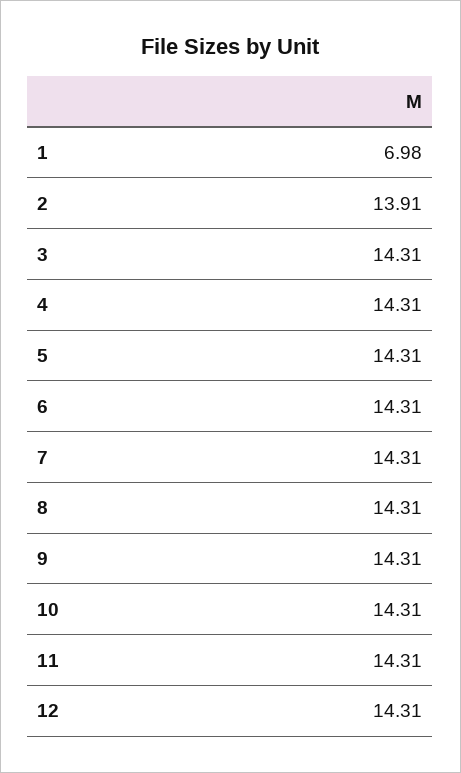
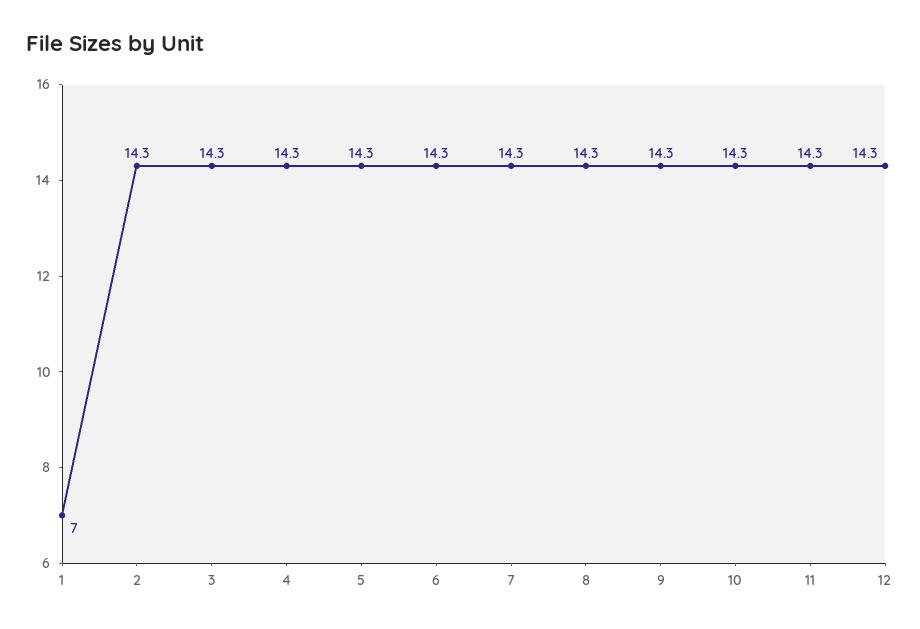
2: 13.91 -> 14.3

